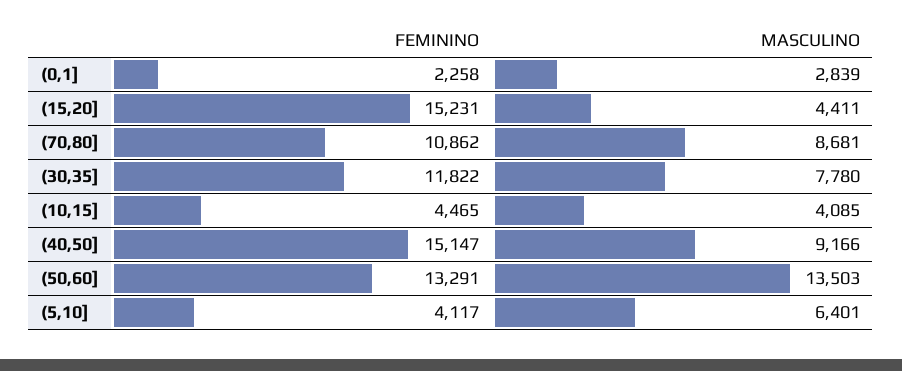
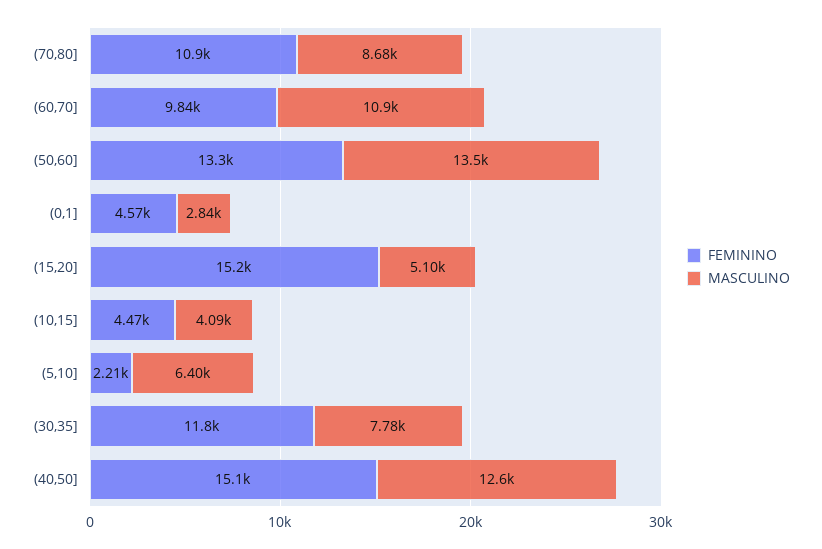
FEMININO, (0,1]: 2258 -> 4570
MASCULINO, (15,20]: 4411 -> 5100
MASCULINO, (40,50]: 9166 -> 12600
FEMININO, (5,10]: 4117 -> 2210
FEMININO, (60,70]: none -> 9840
MASCULINO, (60,70]: none -> 10900

